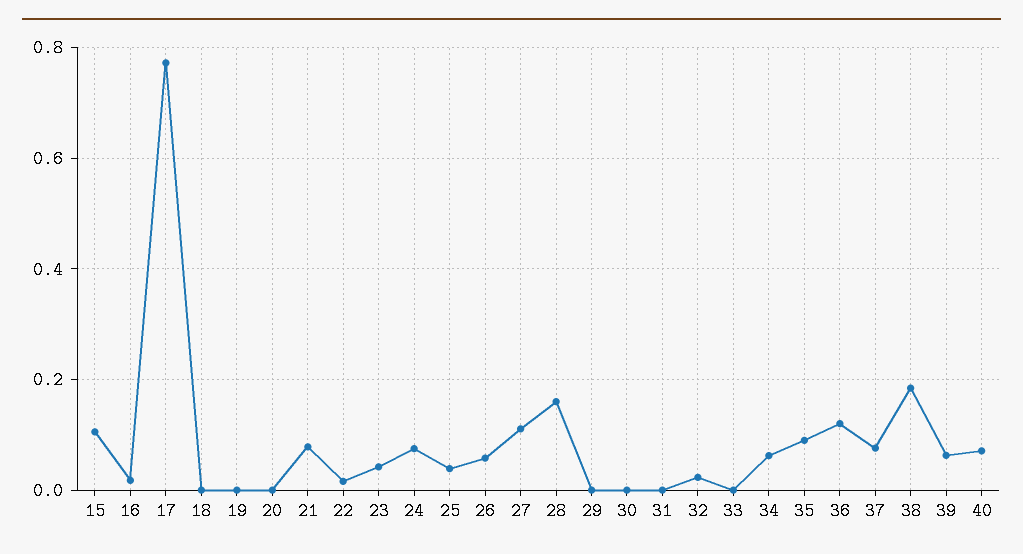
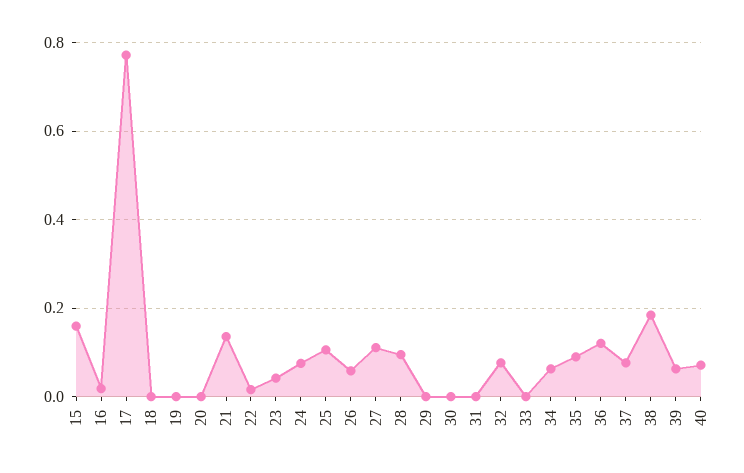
15: 0.1 -> 0.16
21: 0.08 -> 0.14
25: 0.04 -> 0.1
28: 0.16 -> 0.1
32: 0.02 -> 0.08

